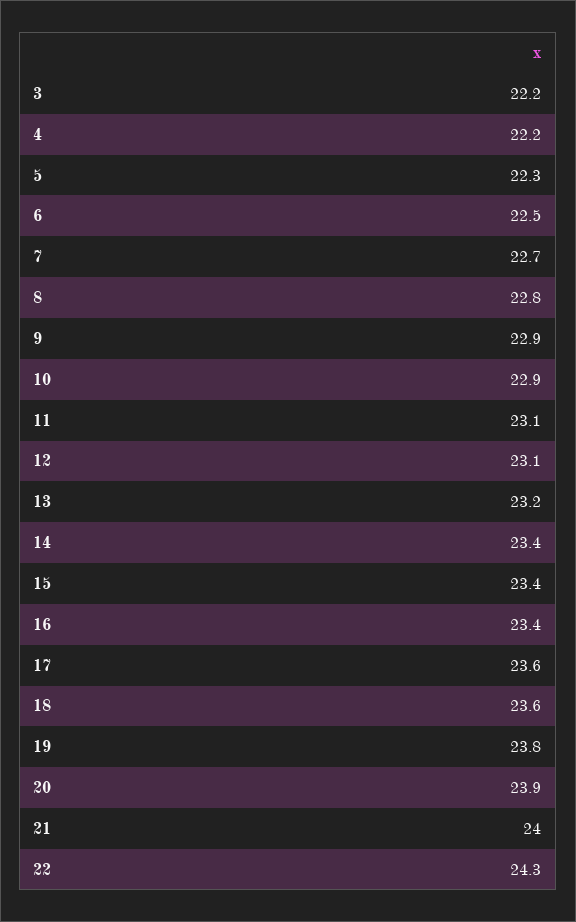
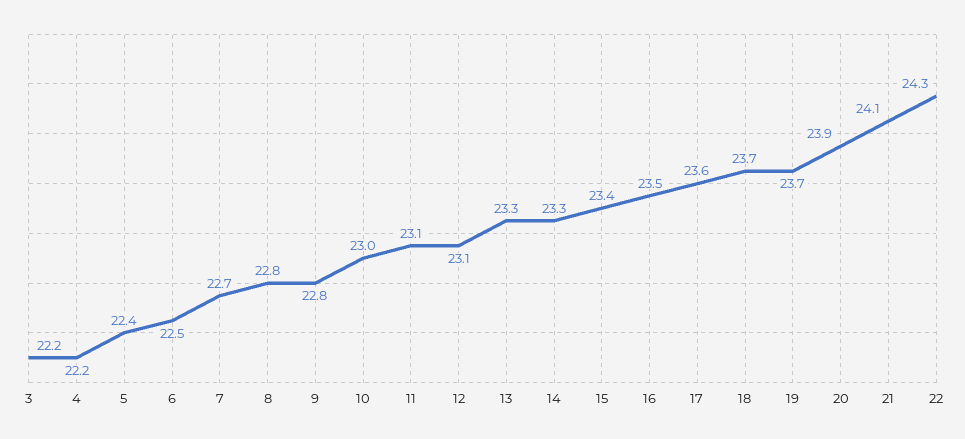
5: 22.3 -> 22.4
9: 22.9 -> 22.8
10: 22.9 -> 23
13: 23.2 -> 23.3
14: 23.4 -> 23.3
16: 23.4 -> 23.5
18: 23.6 -> 23.7
19: 23.8 -> 23.7
21: 24 -> 24.1

